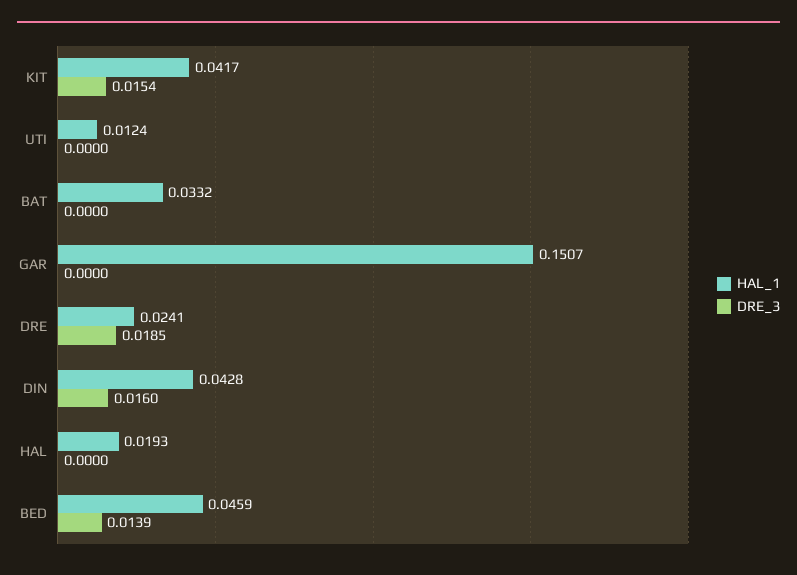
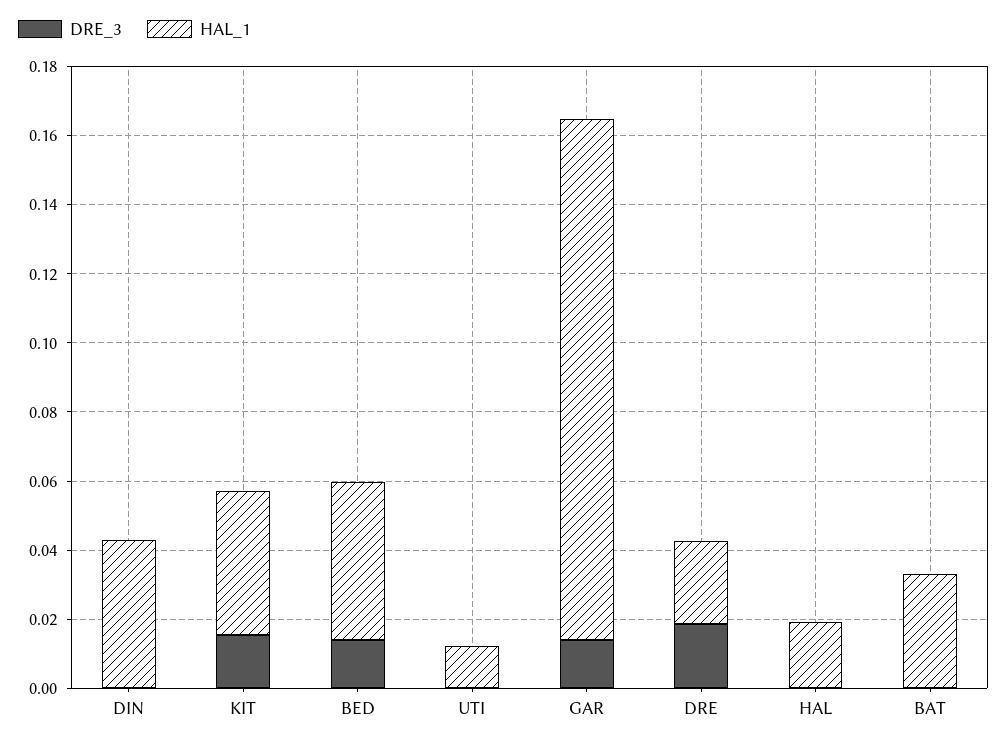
DRE_3, GAR: 0 -> 0.015
DRE_3, DIN: 0.016 -> 0

